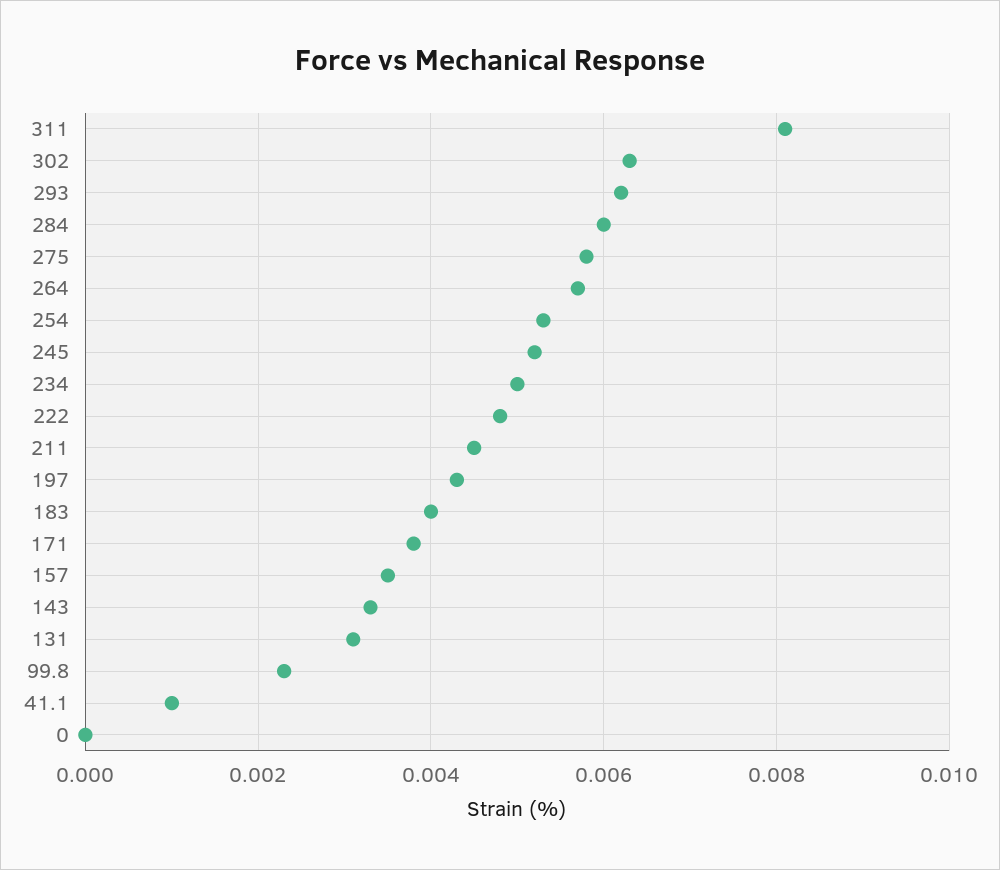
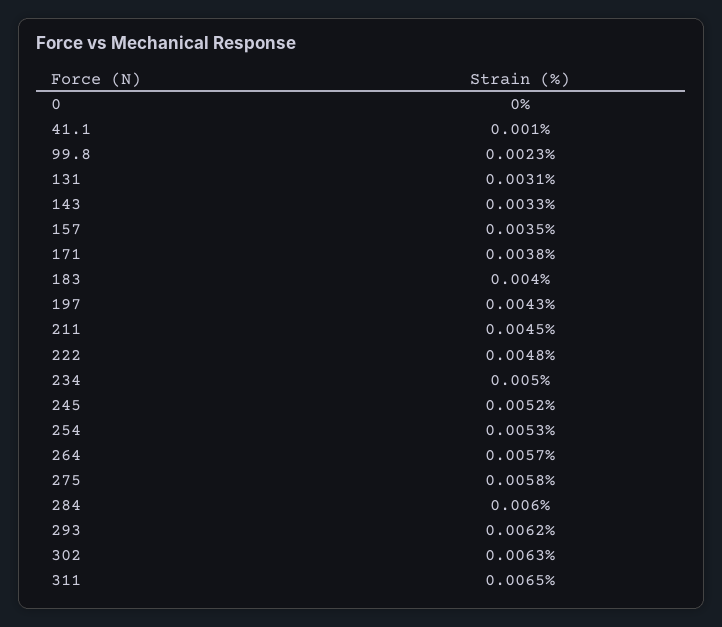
311: 0.008 -> 0.0065

